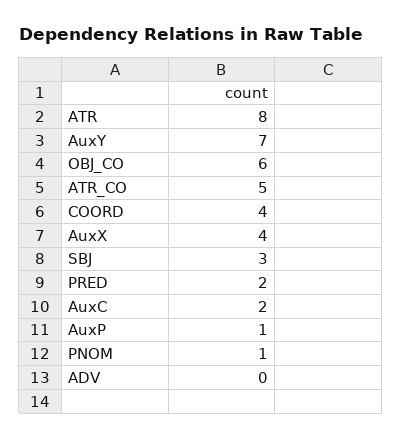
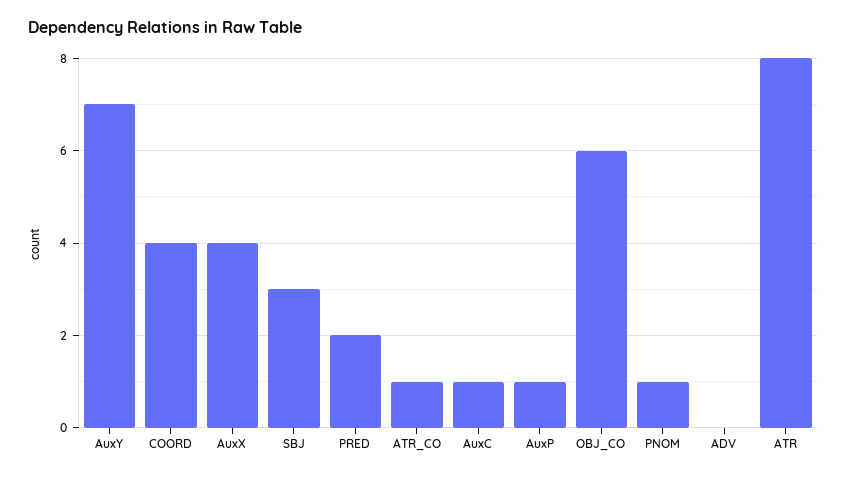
ATR_CO: 5 -> 1
AuxC: 2 -> 1

